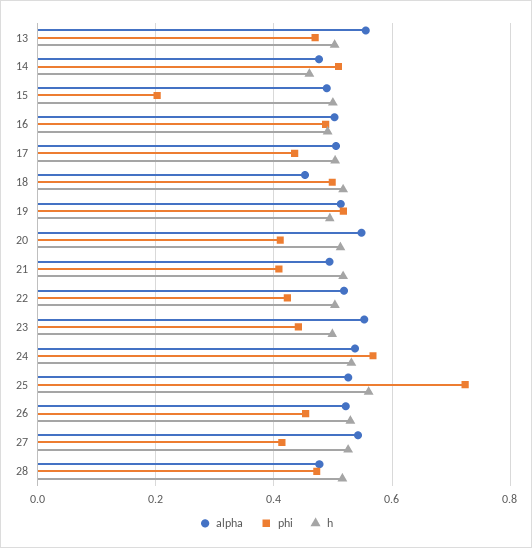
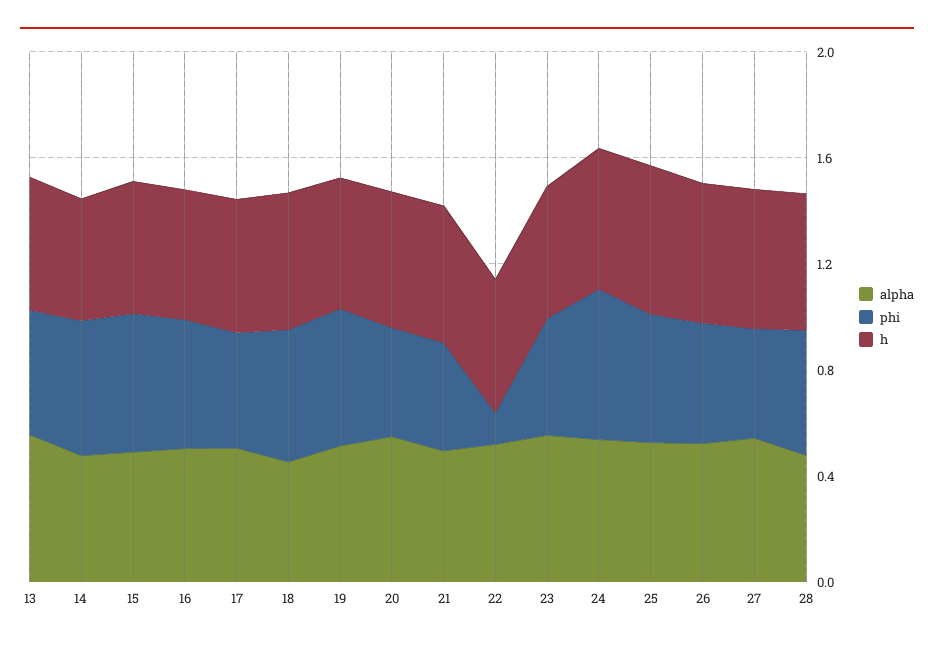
phi, 15: 0.2 -> 0.5
phi, 22: 0.42 -> 0.1
phi, 25: 0.72 -> 0.5

